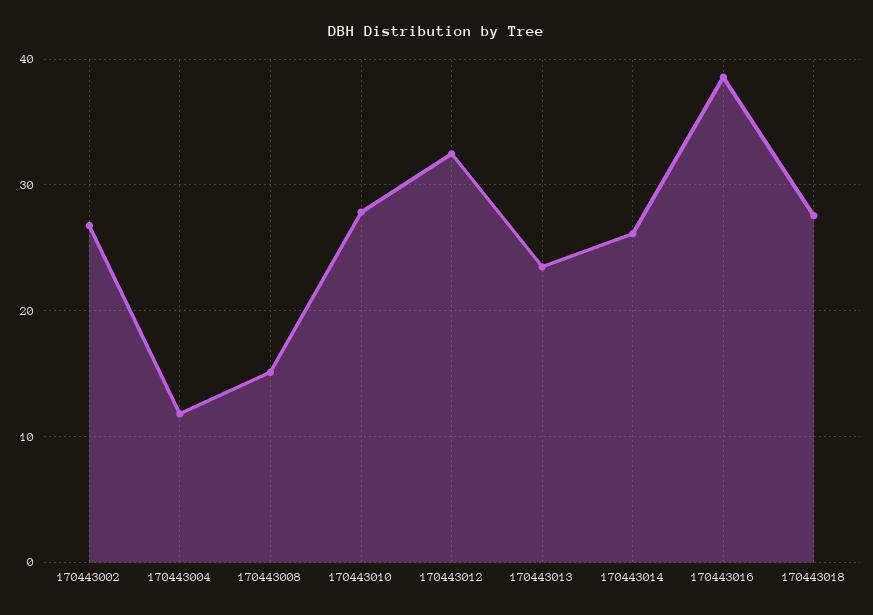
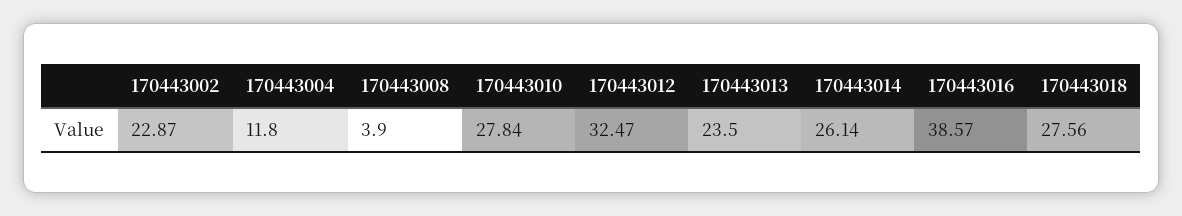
170443002: 27 -> 22.87
170443008: 15 -> 3.9

